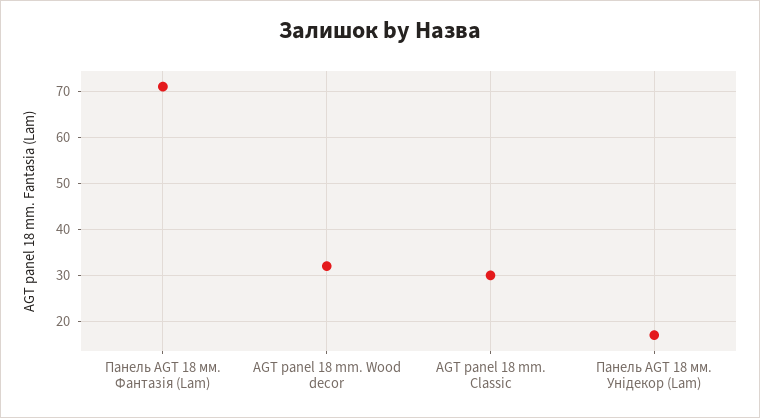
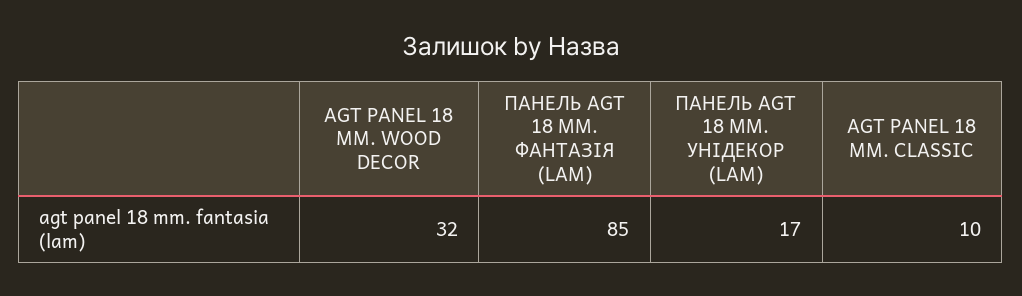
Панель AGT 18 мм. Фантазія (Lam): 70 -> 85
AGT panel 18 mm. Classic: 30 -> 10

